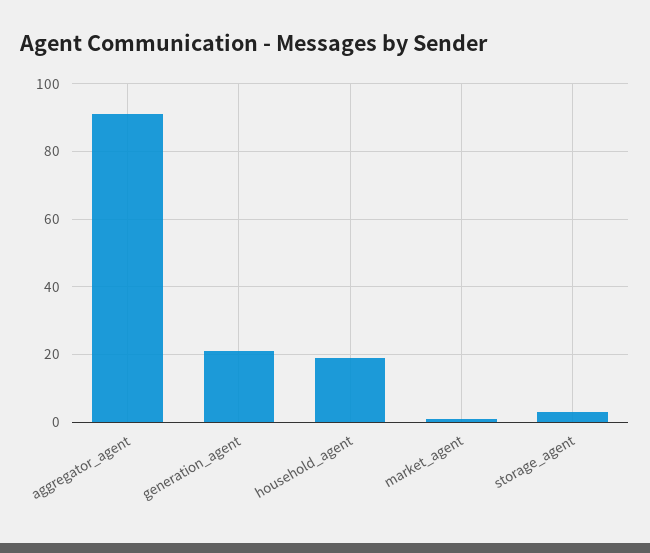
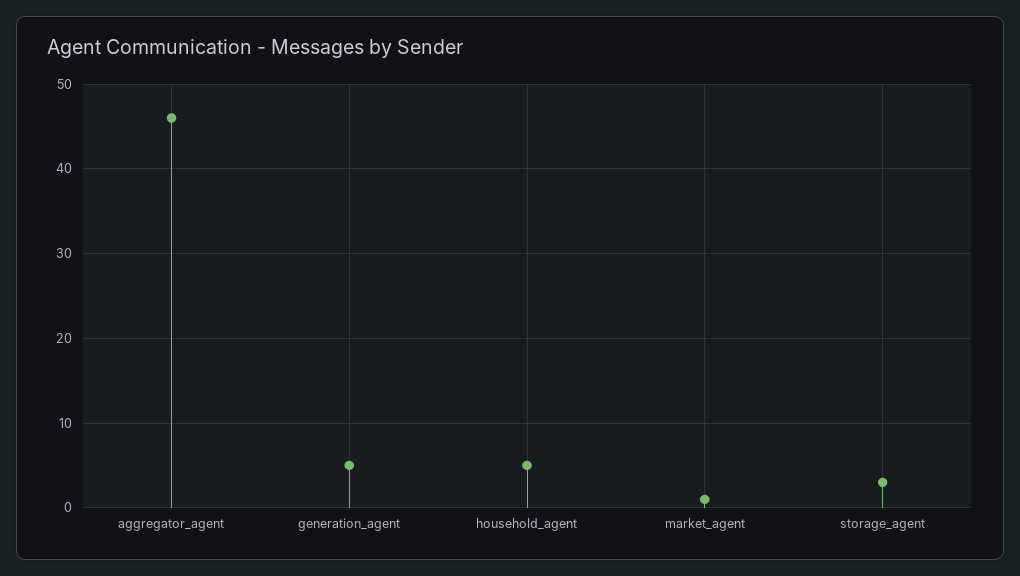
aggregator_agent: 90 -> 46
generation_agent: 20 -> 5
household_agent: 20 -> 5

